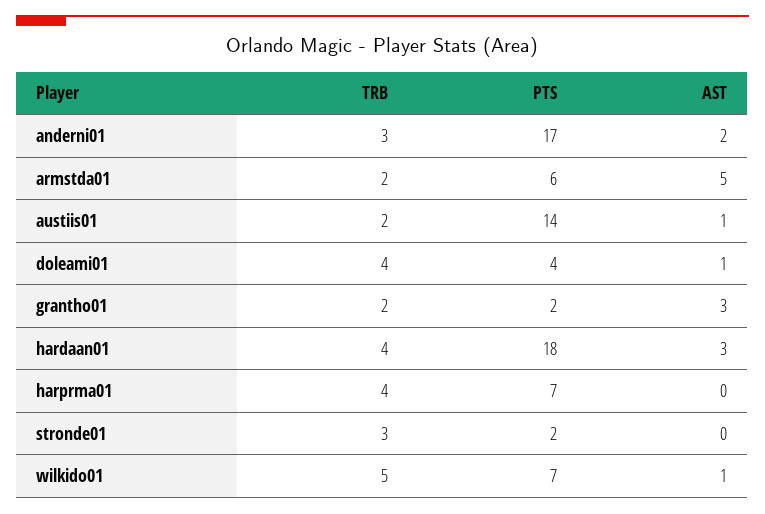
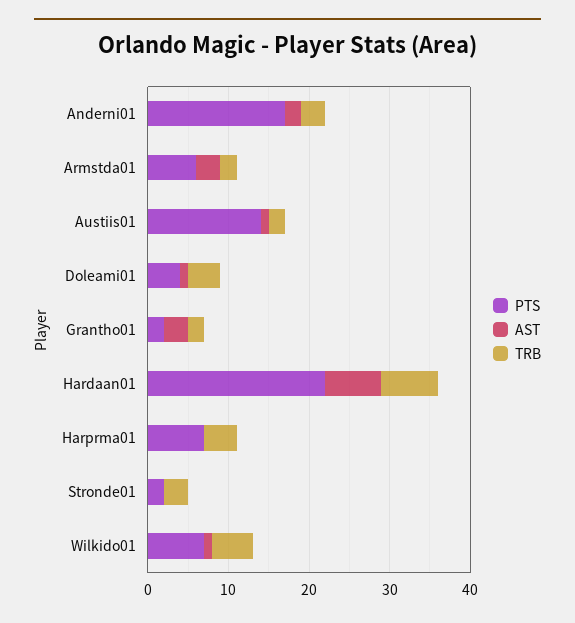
AST, armstda01: 5 -> 3
TRB, hardaan01: 4 -> 7
PTS, hardaan01: 18 -> 22
AST, hardaan01: 3 -> 7

